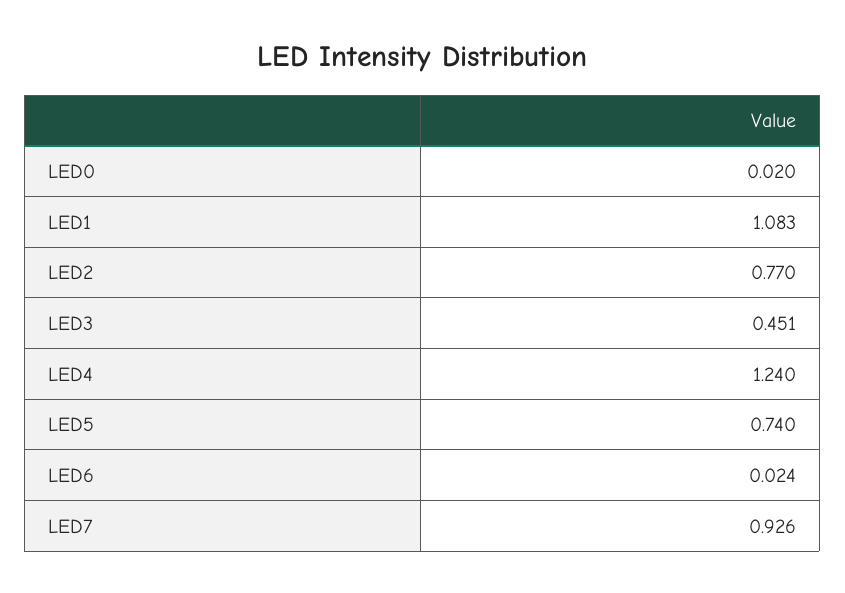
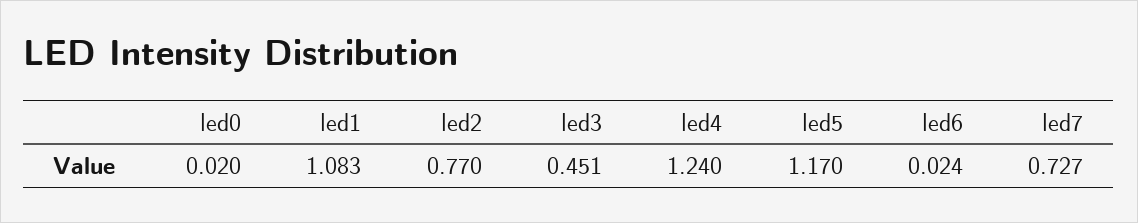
LED5: 0.74 -> 1.17
LED7: 0.926 -> 0.727

